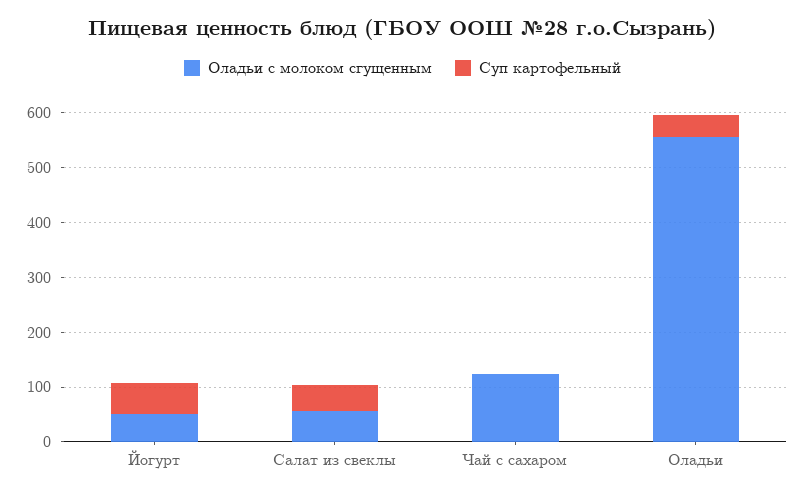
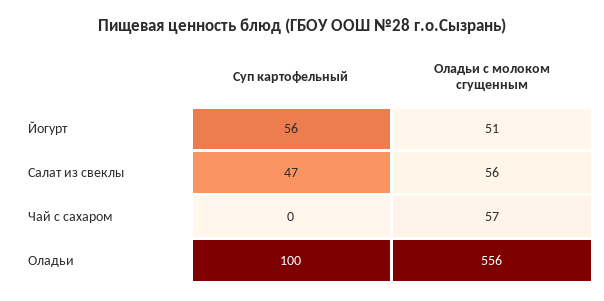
Оладьи с молоком сгущенным, Чай с сахаром: 120 -> 57
Суп картофельный, Оладьи: 40 -> 100

